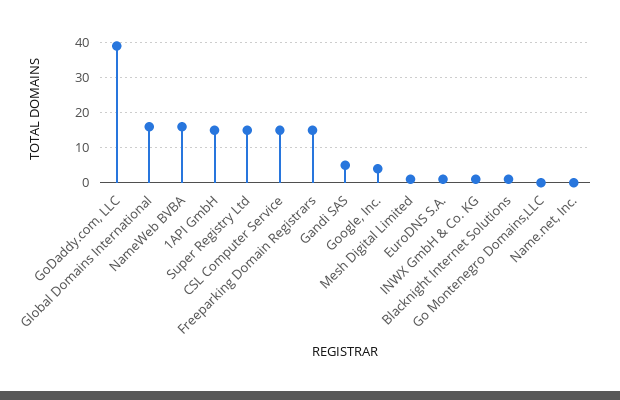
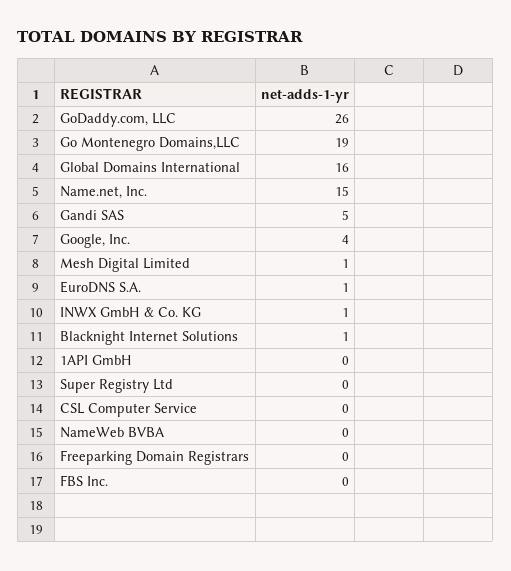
GoDaddy.com, LLC: 40 -> 26
NameWeb BVBA: 15 -> 0
1API GmbH: 15 -> 0
Super Registry Ltd: 15 -> 0
CSL Computer Service: 15 -> 0
Freeparking Domain Registrars: 15 -> 0
Go Montenegro Domains,LLC: 0 -> 19
Name.net, Inc.: 0 -> 15
FBS Inc.: none -> 0

